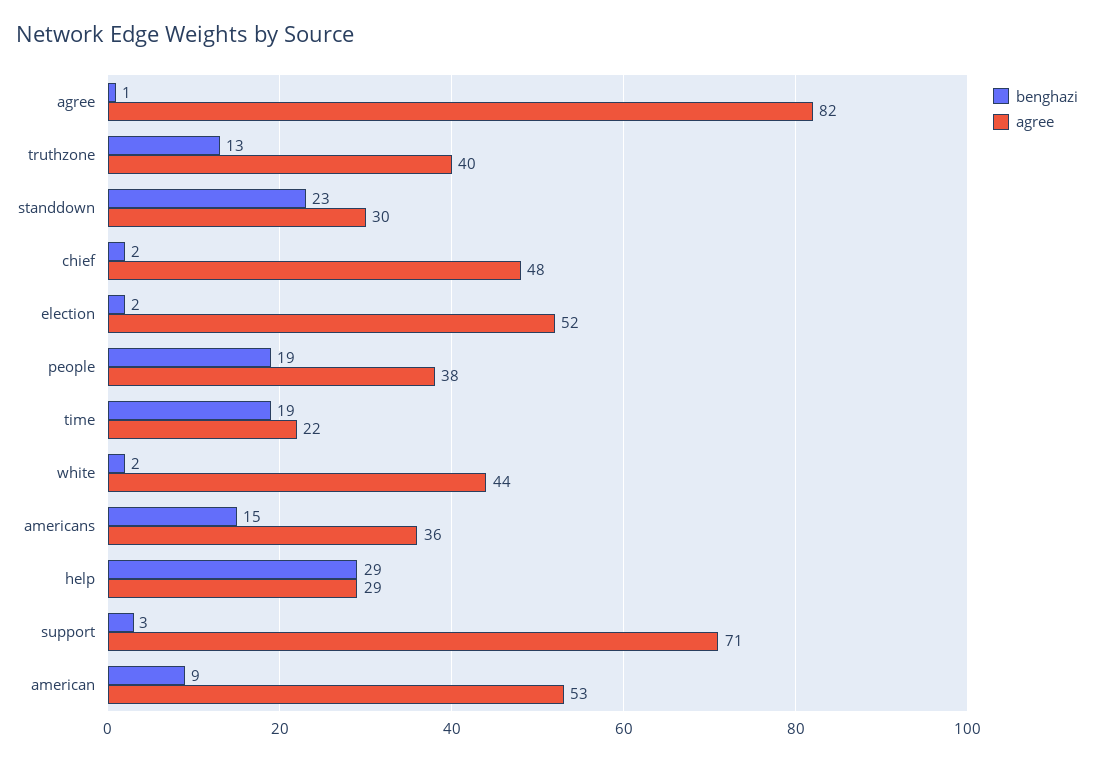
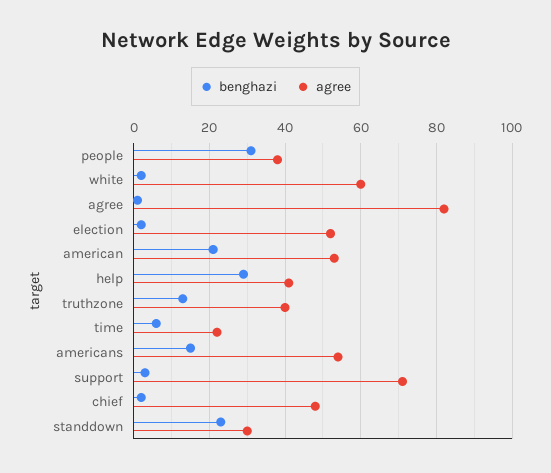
benghazi, people: 19 -> 30
benghazi, time: 19 -> 5
agree, white: 44 -> 60
agree, americans: 36 -> 55
agree, help: 29 -> 40
benghazi, american: 9 -> 20

